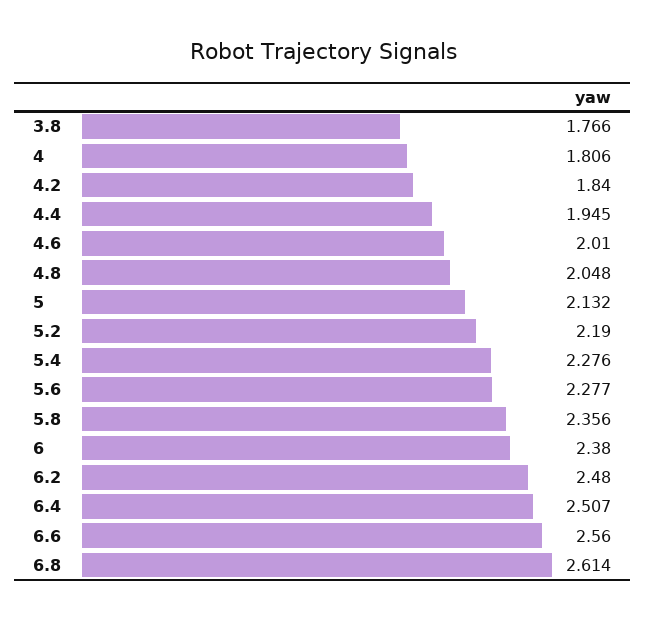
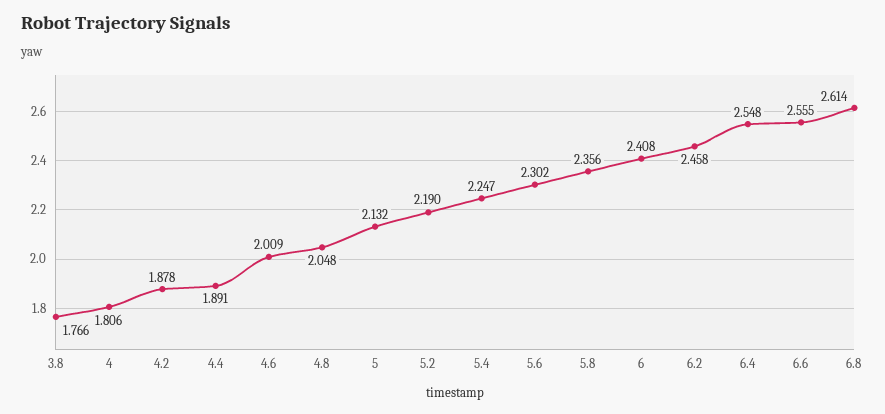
4.2: 1.84 -> 1.878
4.4: 1.945 -> 1.891
4.6: 2.01 -> 2.009
5.4: 2.276 -> 2.247
5.6: 2.277 -> 2.302
6: 2.38 -> 2.408
6.2: 2.48 -> 2.458
6.4: 2.507 -> 2.548
6.6: 2.56 -> 2.555

